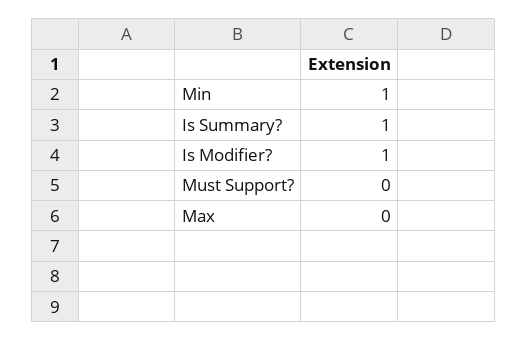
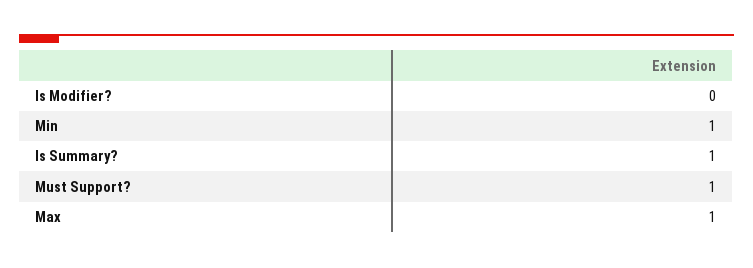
Is Modifier?: 1 -> 0
Must Support?: 0 -> 1
Max: 0 -> 1

